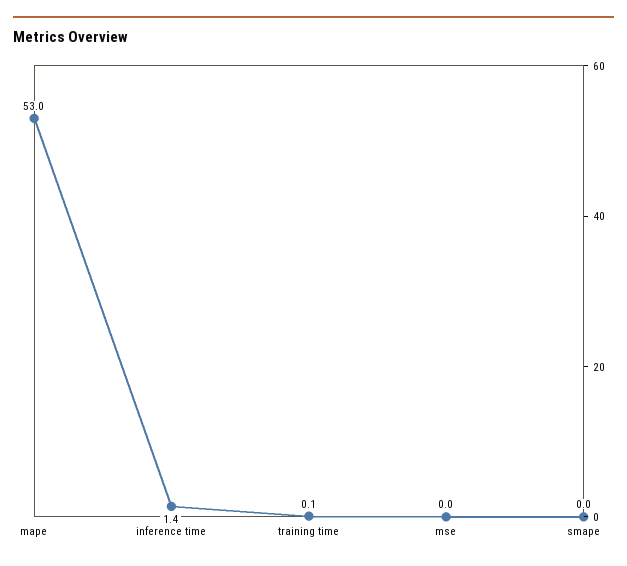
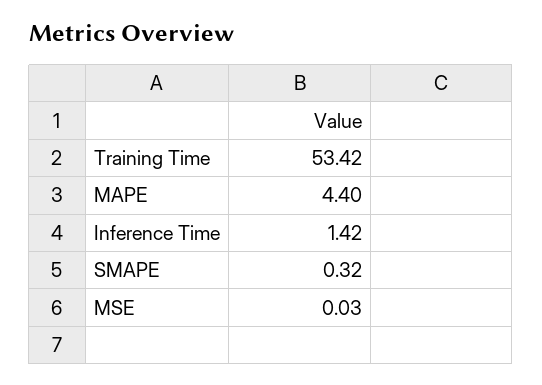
mape: 53 -> 4.4
training time: 0.1 -> 53.42
smape: 0 -> 0.32

